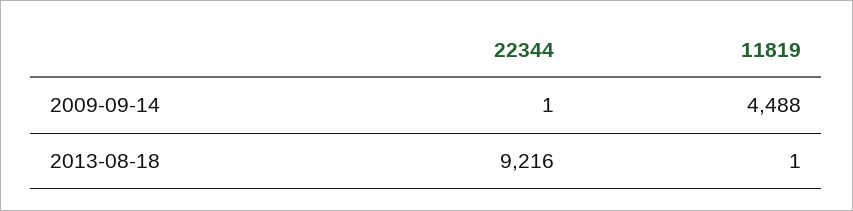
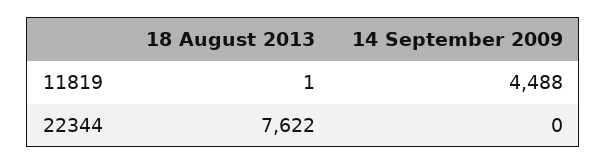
22344, 2009-09-14: 1 -> 0
22344, 2013-08-18: 9216 -> 7622

